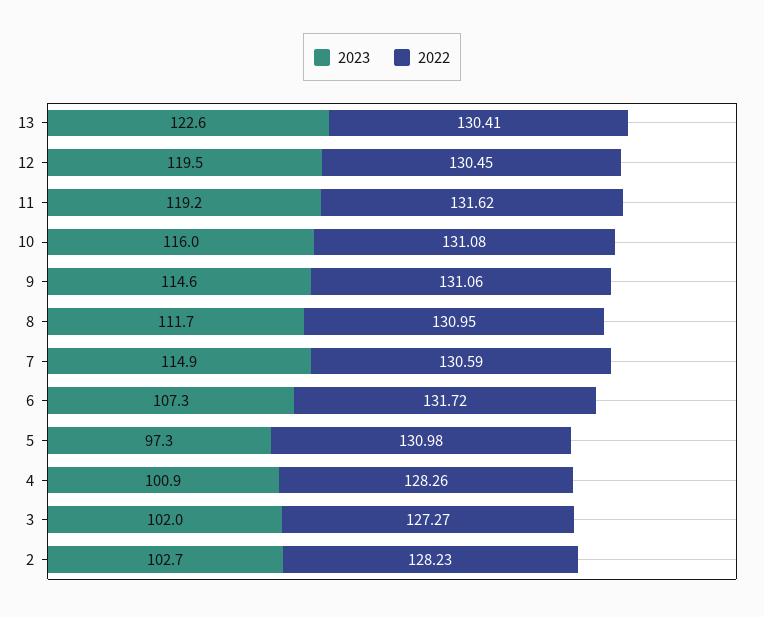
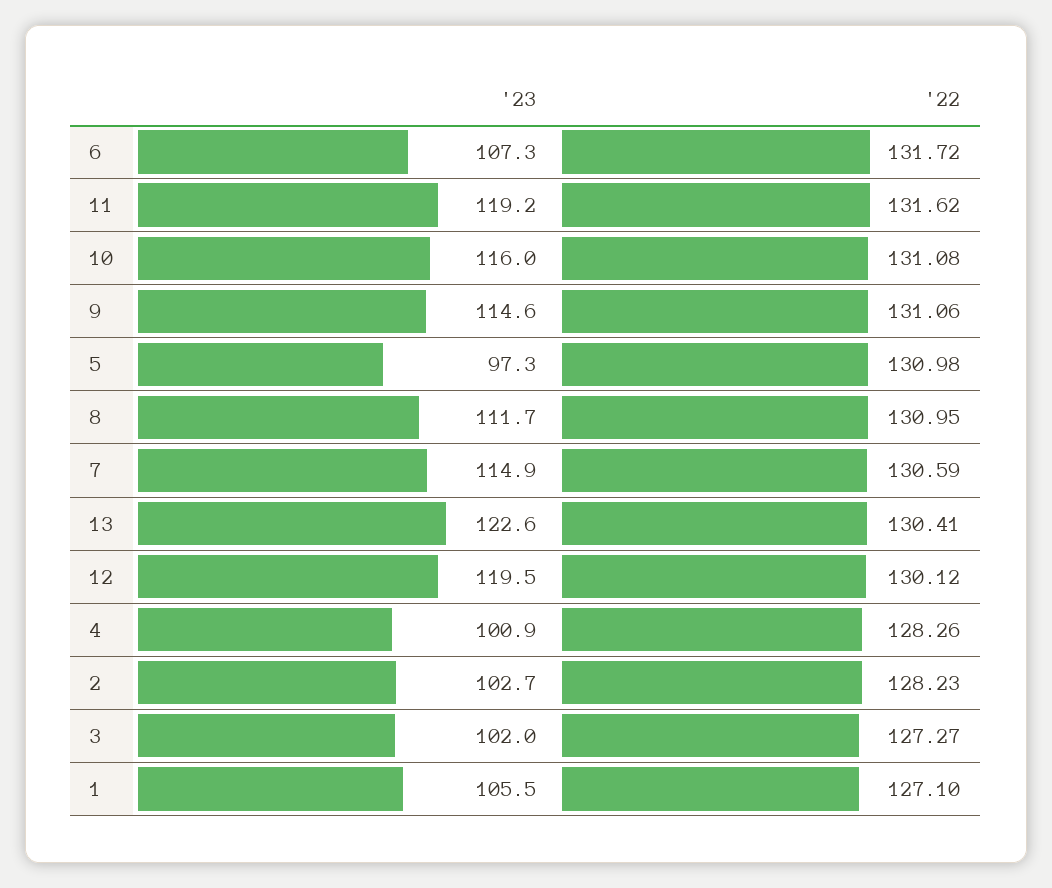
2022, 12: 130.45 -> 130.12
2023, 1: none -> 105.5
2022, 1: none -> 127.1

